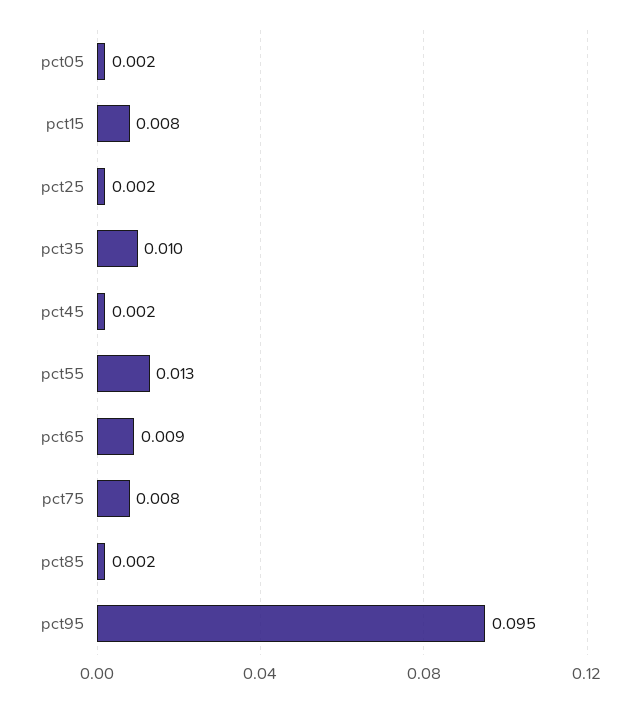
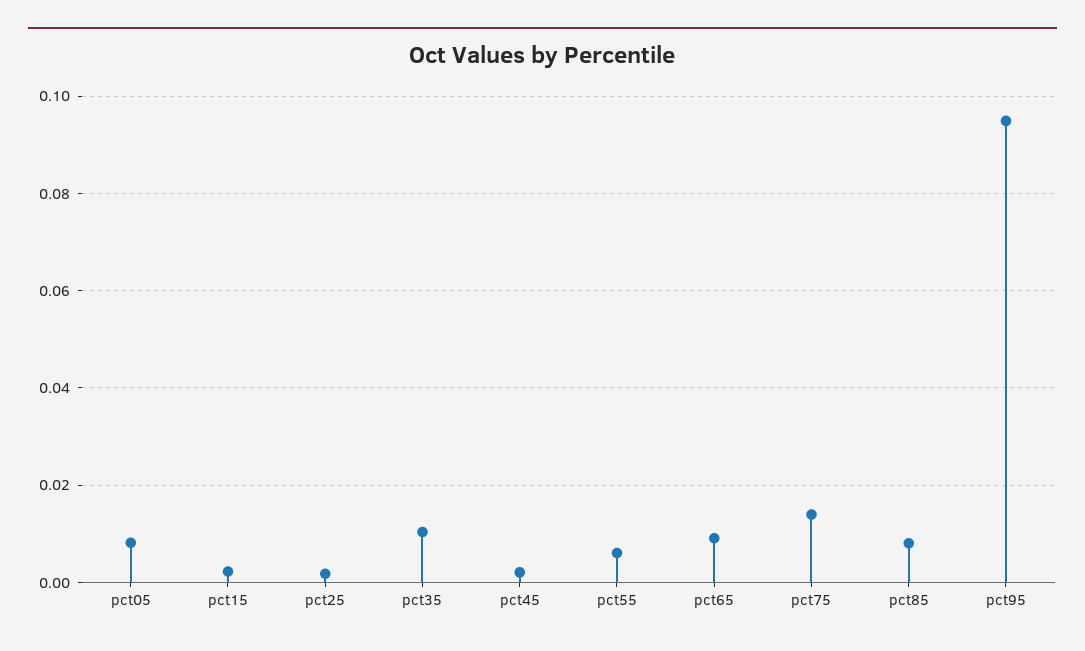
pct05: 0.002 -> 0.008
pct15: 0.008 -> 0.002
pct55: 0.013 -> 0.006
pct75: 0.008 -> 0.014
pct85: 0.002 -> 0.008

